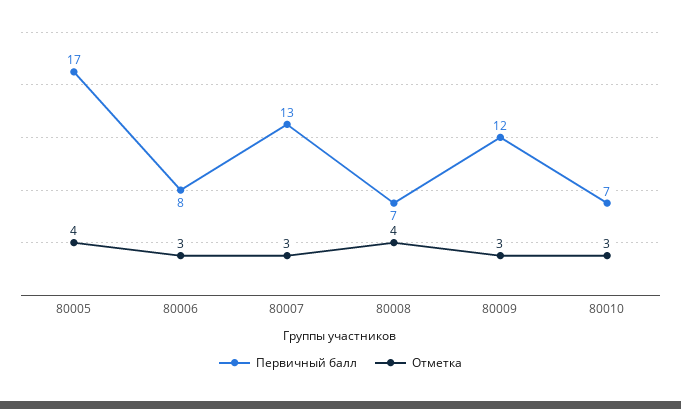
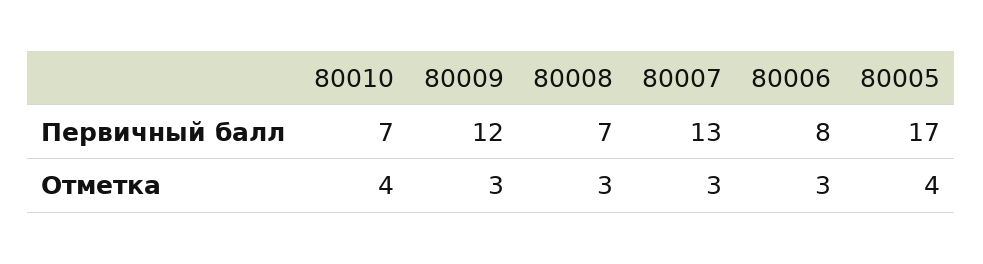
Отметка, 80008: 4 -> 3
Отметка, 80010: 3 -> 4

